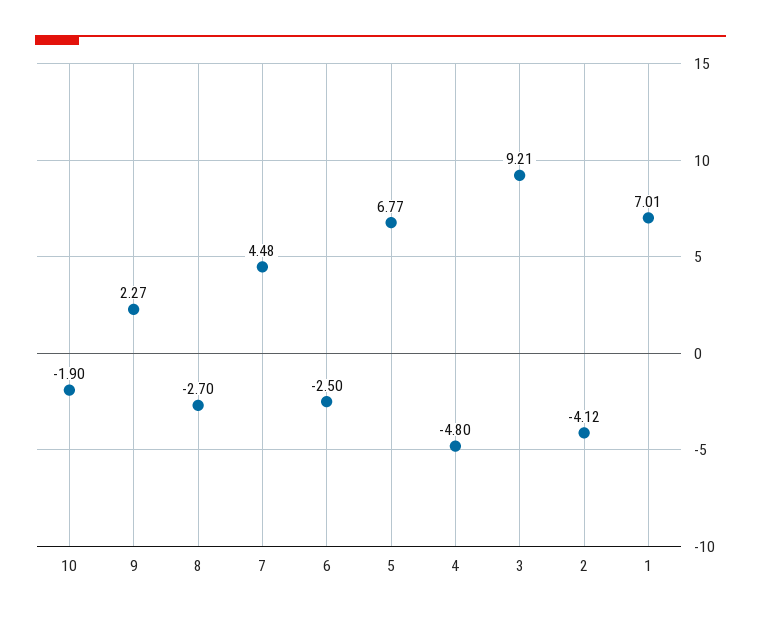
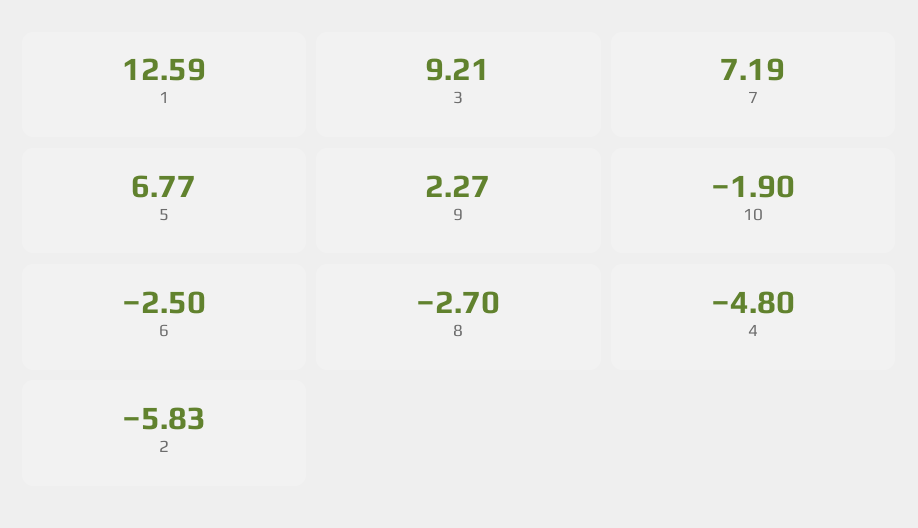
7: 4.48 -> 7.19
2: -4.12 -> -5.83
1: 7.01 -> 12.59

